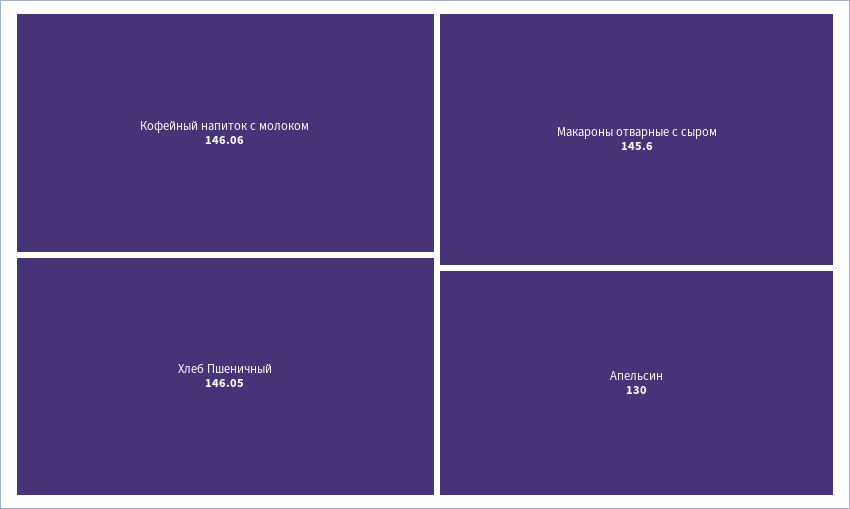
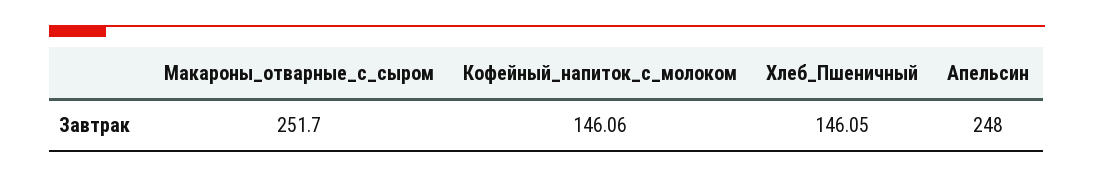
Макароны отварные с сыром: 145.6 -> 251.7
Апельсин: 130 -> 248

